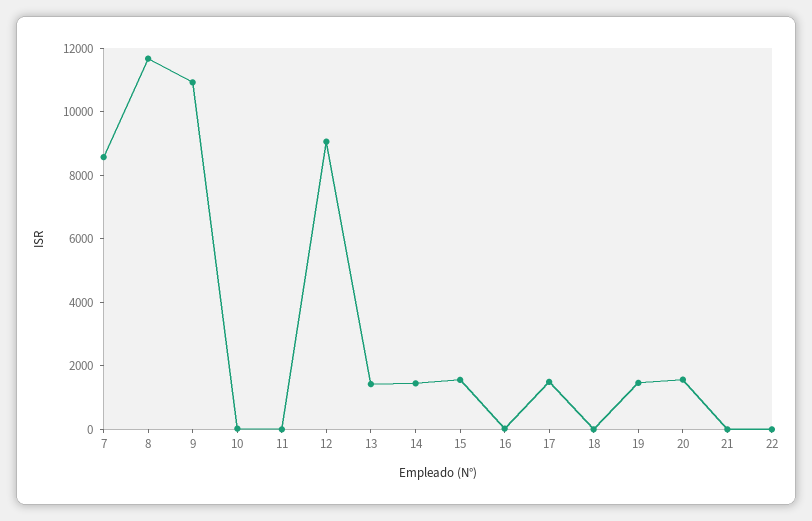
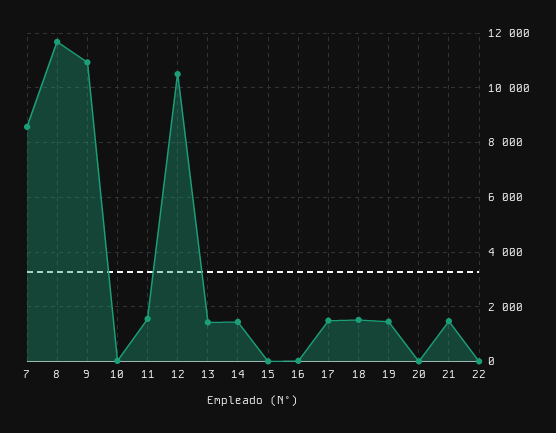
11: 0 -> 1500
12: 9000 -> 10500
15: 1500 -> 0
18: 0 -> 1500
20: 1500 -> 0
21: 0 -> 1500

